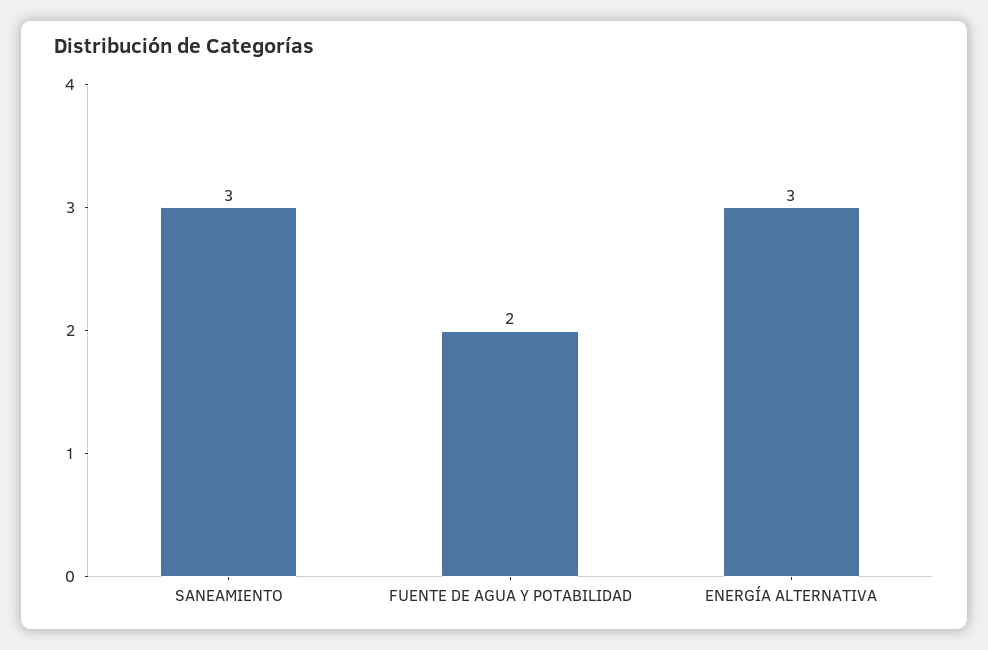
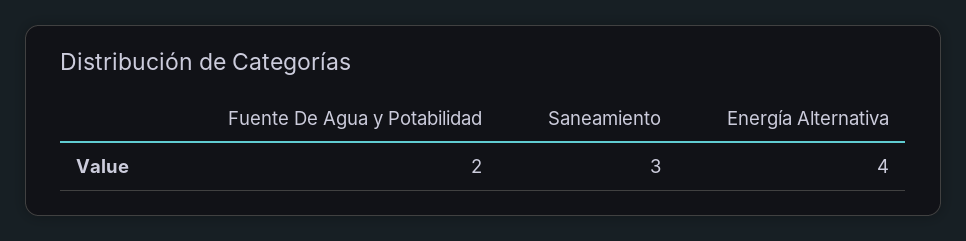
ENERGÍA ALTERNATIVA: 3 -> 4

